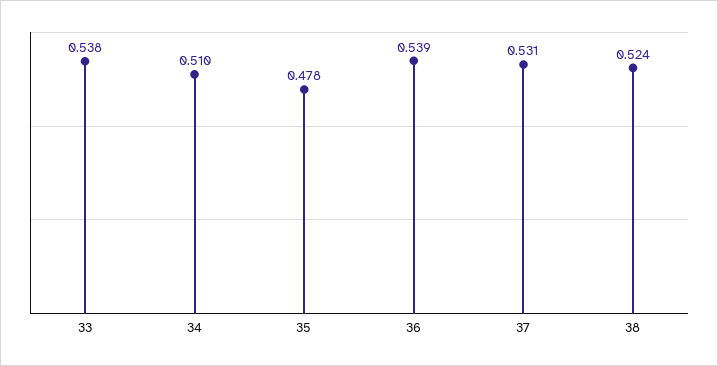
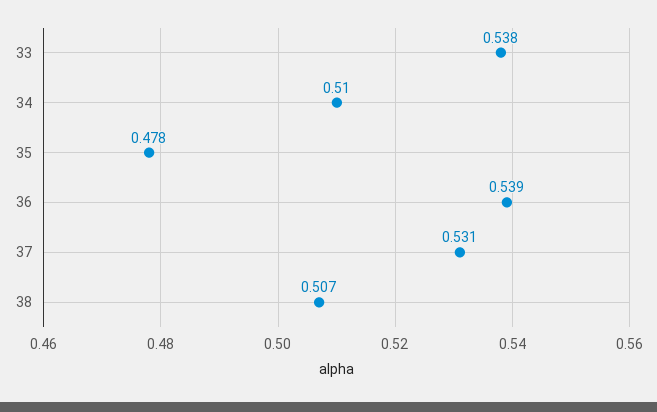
38: 0.524 -> 0.507

